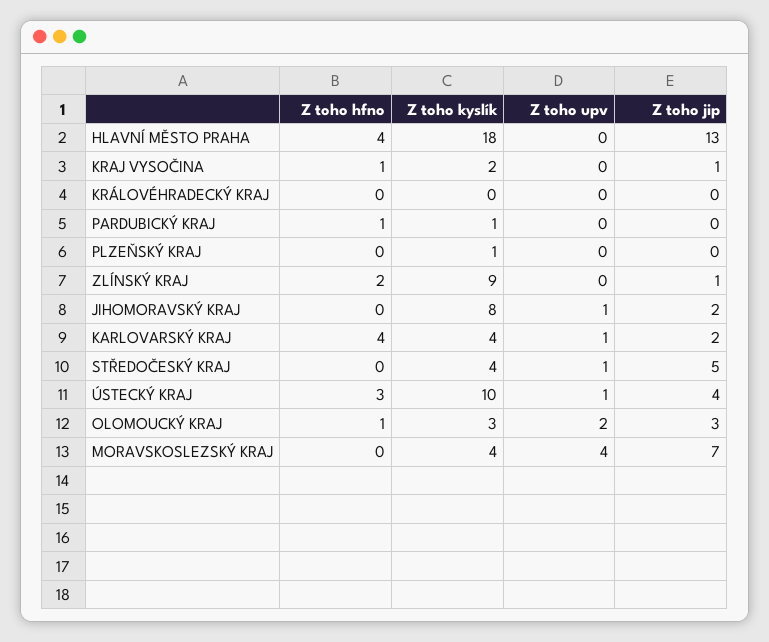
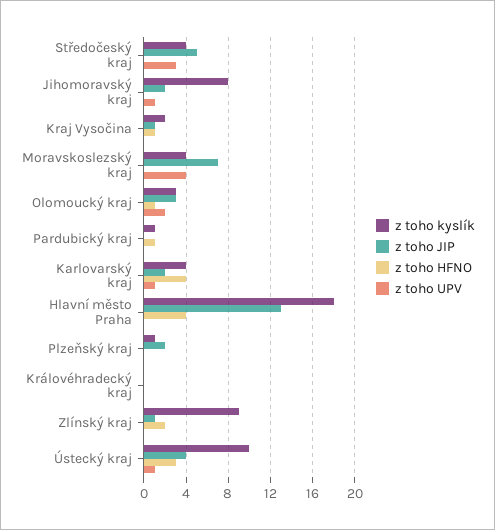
Z toho jip, PLZEŇSKÝ KRAJ: 0 -> 2
Z toho upv, STŘEDOČESKÝ KRAJ: 1 -> 3

